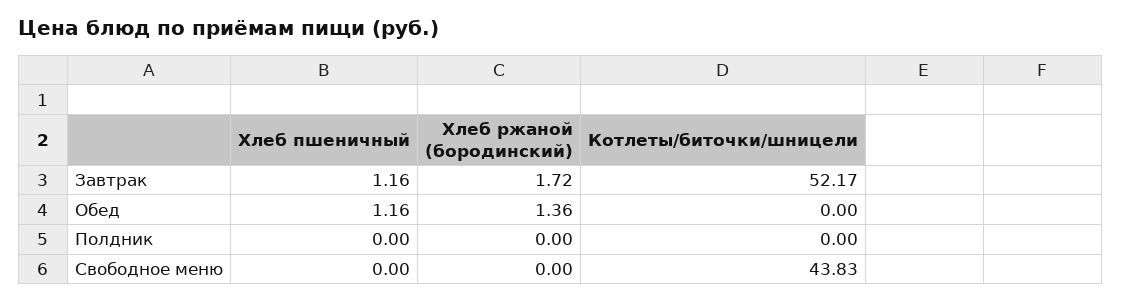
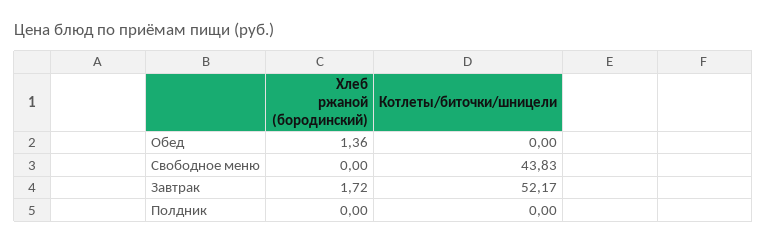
Хлеб пшеничный, Завтрак: 1.16 -> none
Хлеб пшеничный, Обед: 1.16 -> none
Хлеб пшеничный, Полдник: 0 -> none
Хлеб пшеничный, Свободное меню: 0 -> none

